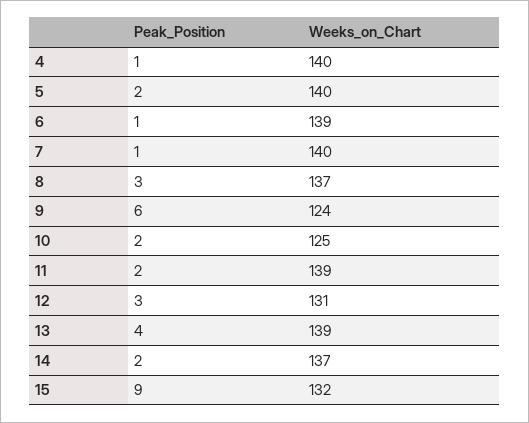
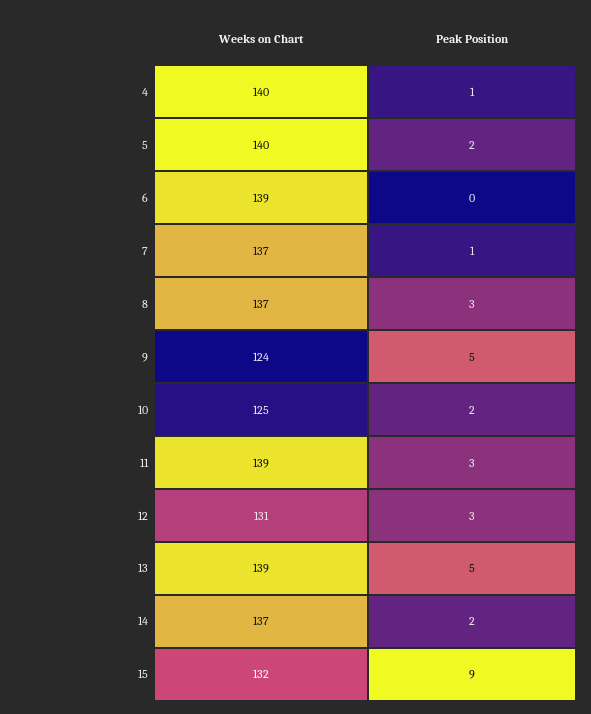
Peak_Position, 6: 1 -> 0
Weeks_on_Chart, 7: 140 -> 137
Peak_Position, 9: 6 -> 5
Peak_Position, 11: 2 -> 3
Peak_Position, 13: 4 -> 5

